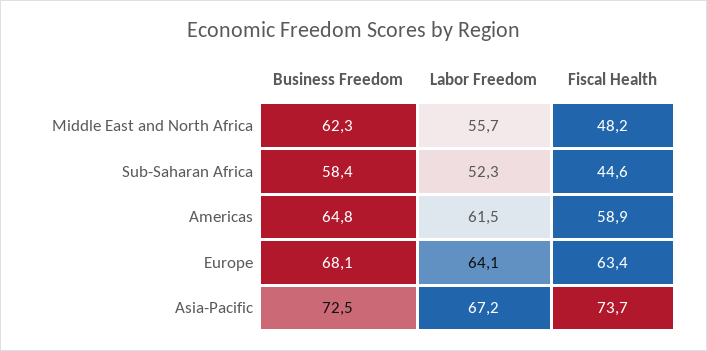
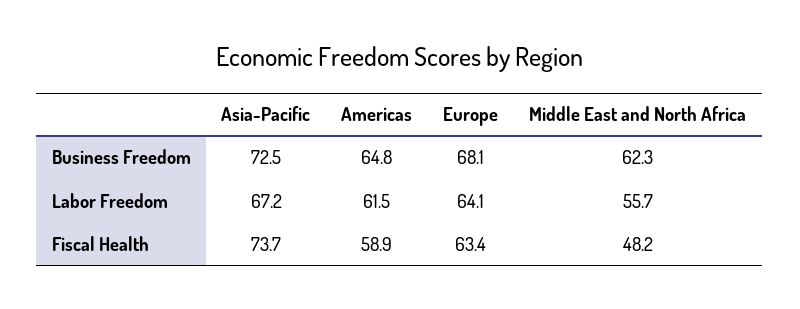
Business Freedom, Sub-Saharan Africa: 58.4 -> none
Labor Freedom, Sub-Saharan Africa: 52.3 -> none
Fiscal Health, Sub-Saharan Africa: 44.6 -> none

